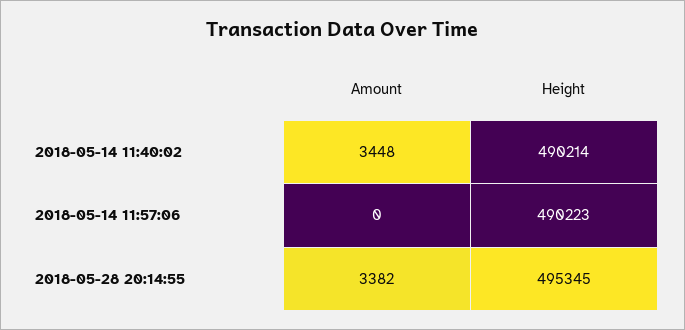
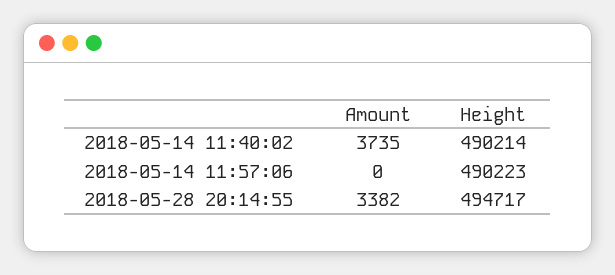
Amount, 2018-05-14 11:40:02: 3448 -> 3735
Height, 2018-05-28 20:14:55: 495345 -> 494717

